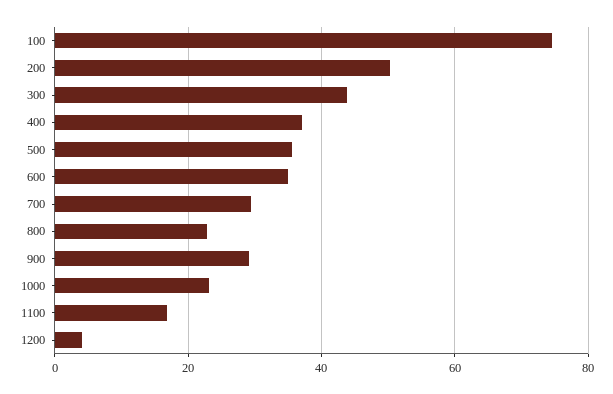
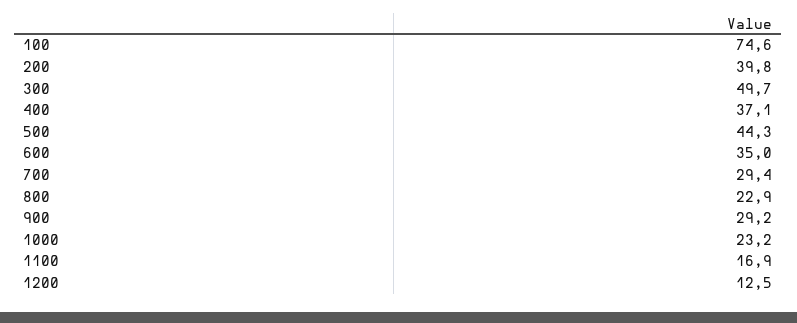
200: 50 -> 39.8
300: 44 -> 49.7
500: 36 -> 44.3
1200: 4 -> 12.5

